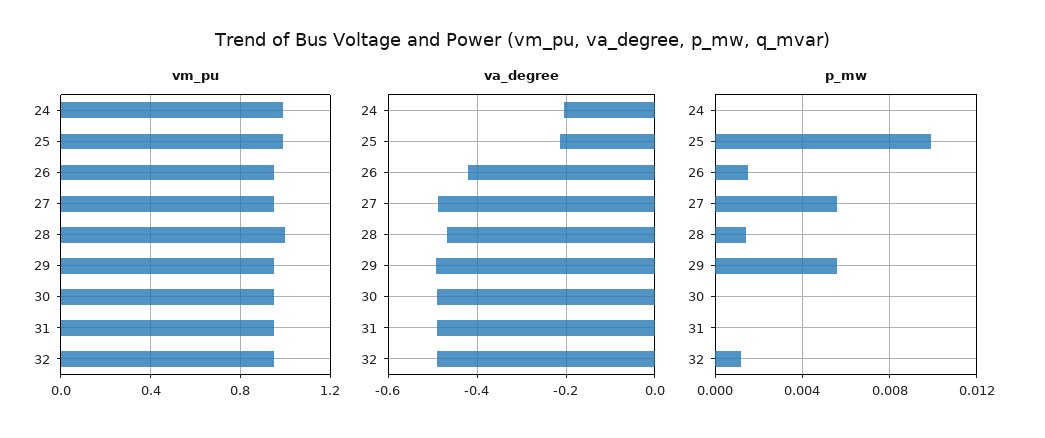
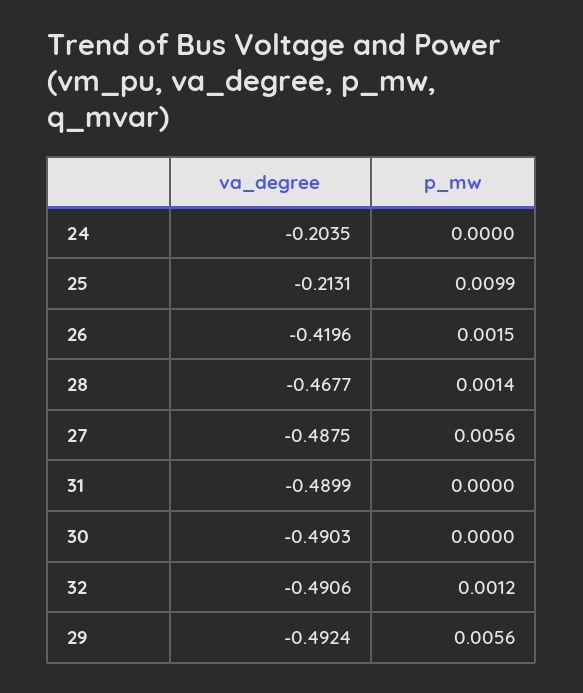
vm_pu, 24: 1 -> none
vm_pu, 25: 1 -> none
vm_pu, 26: 0.95 -> none
vm_pu, 27: 0.95 -> none
vm_pu, 28: 1 -> none
vm_pu, 29: 0.95 -> none
vm_pu, 30: 0.95 -> none
vm_pu, 31: 0.95 -> none
vm_pu, 32: 0.95 -> none

